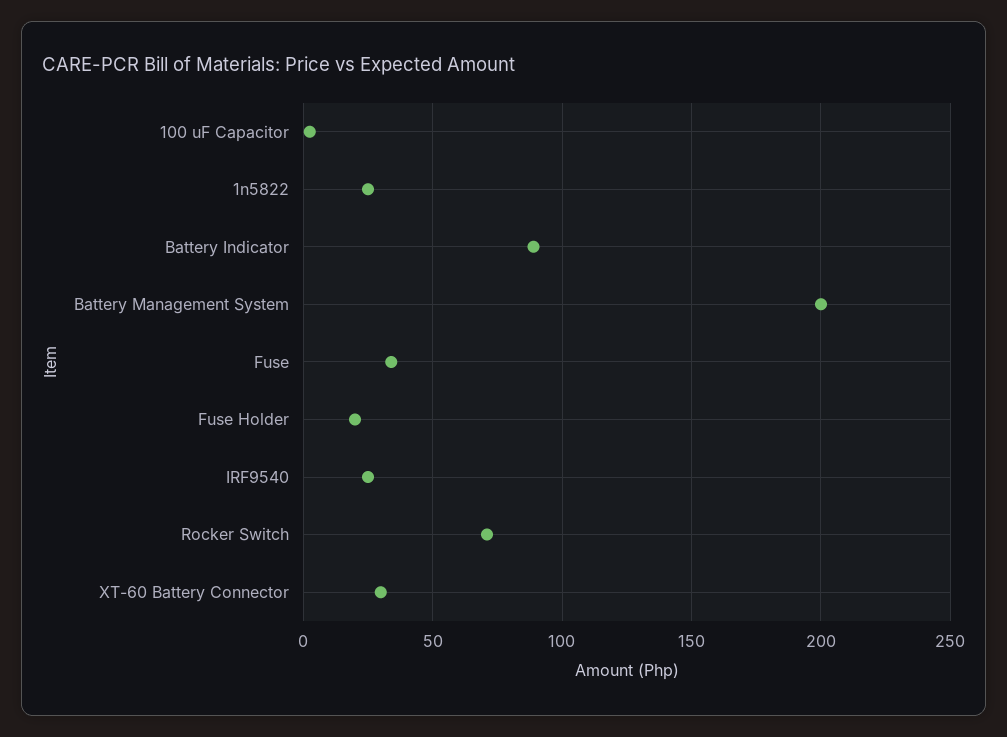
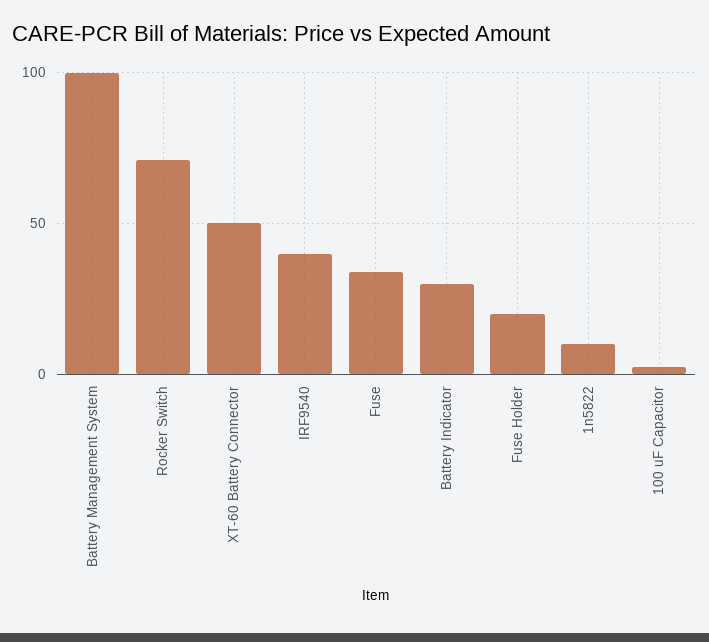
1n5822: 25 -> 10
Battery Indicator: 90 -> 30
Battery Management System: 200 -> 100
IRF9540: 25 -> 40
XT-60 Battery Connector: 30 -> 50

